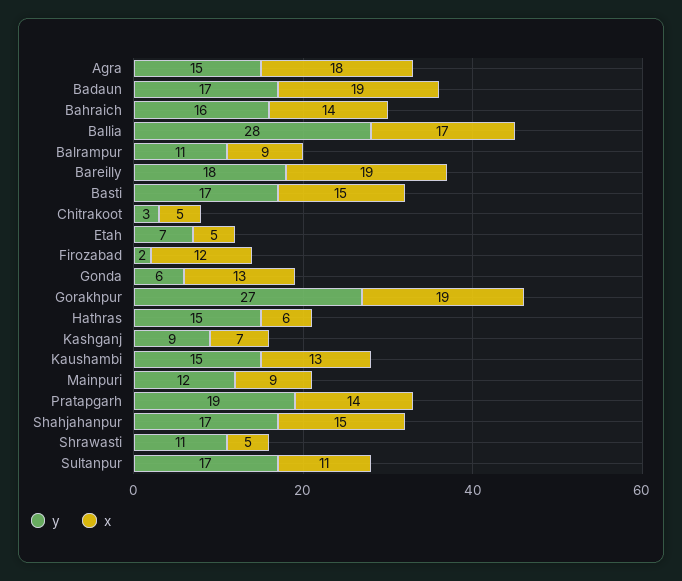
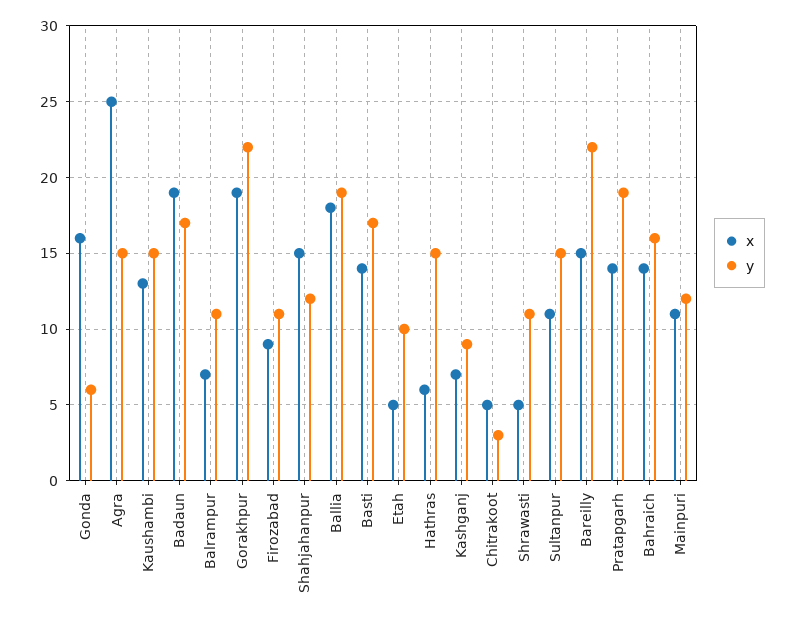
x, Agra: 18 -> 25
y, Ballia: 28 -> 19
x, Ballia: 17 -> 18
x, Balrampur: 9 -> 7
y, Bareilly: 18 -> 22
x, Bareilly: 19 -> 15
x, Basti: 15 -> 14
y, Etah: 7 -> 10
y, Firozabad: 2 -> 11
x, Firozabad: 12 -> 9
x, Gonda: 13 -> 16
y, Gorakhpur: 27 -> 22
x, Mainpuri: 9 -> 11
y, Shahjahanpur: 17 -> 12
y, Sultanpur: 17 -> 15

